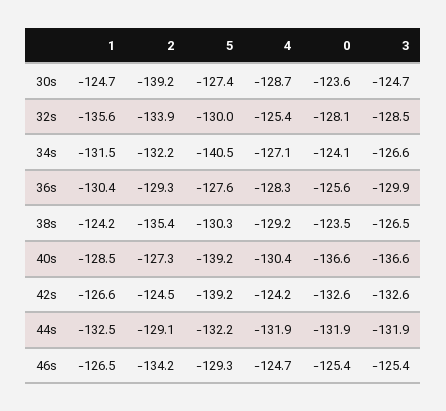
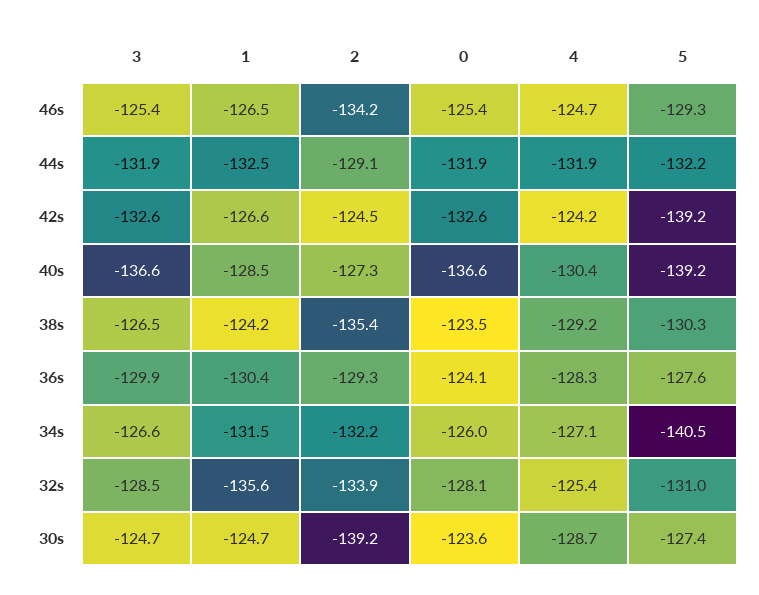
5, 32s: -130 -> -131
0, 34s: -124.1 -> -126
0, 36s: -125.6 -> -124.1

